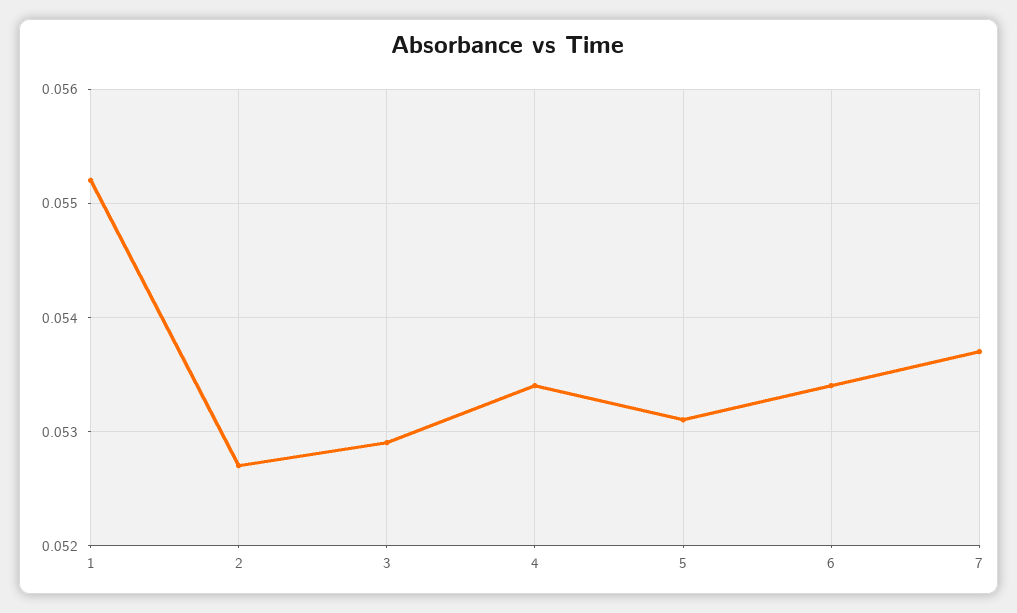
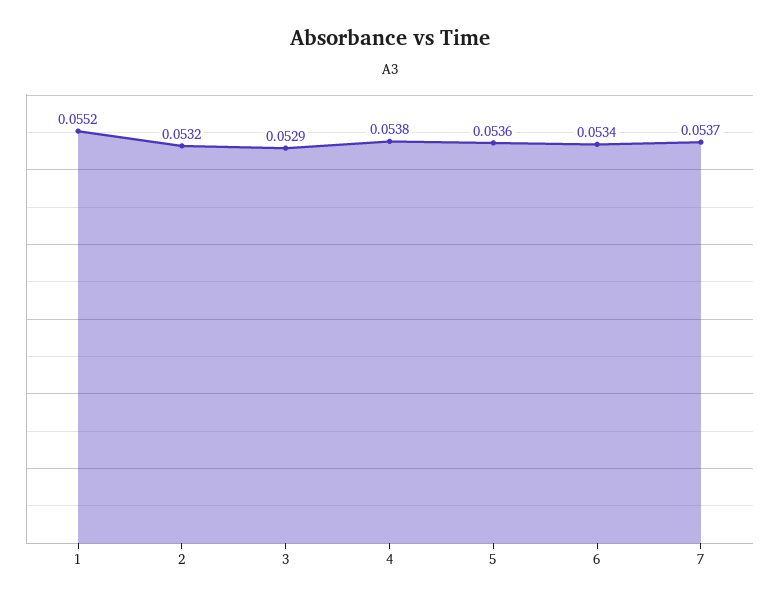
2: 0.0527 -> 0.0532
4: 0.0534 -> 0.0538
5: 0.0531 -> 0.0536

